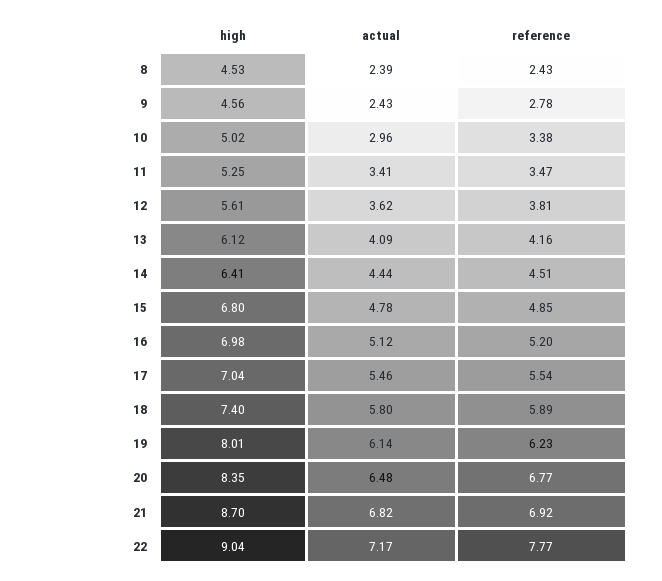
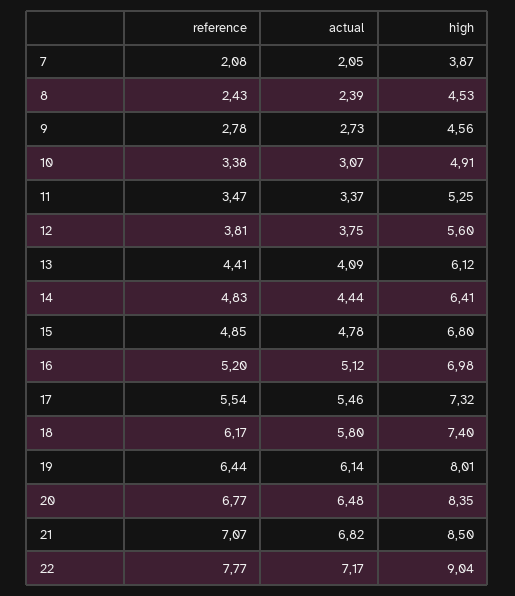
actual, 9: 2.43 -> 2.73
high, 10: 5.02 -> 4.91
actual, 10: 2.96 -> 3.07
actual, 11: 3.41 -> 3.37
high, 12: 5.61 -> 5.6
actual, 12: 3.62 -> 3.75
reference, 13: 4.16 -> 4.41
reference, 14: 4.51 -> 4.83
high, 17: 7.04 -> 7.32
reference, 18: 5.89 -> 6.17
reference, 19: 6.23 -> 6.44
high, 21: 8.7 -> 8.5
reference, 21: 6.92 -> 7.07
reference, 7: none -> 2.08
actual, 7: none -> 2.05
high, 7: none -> 3.87

